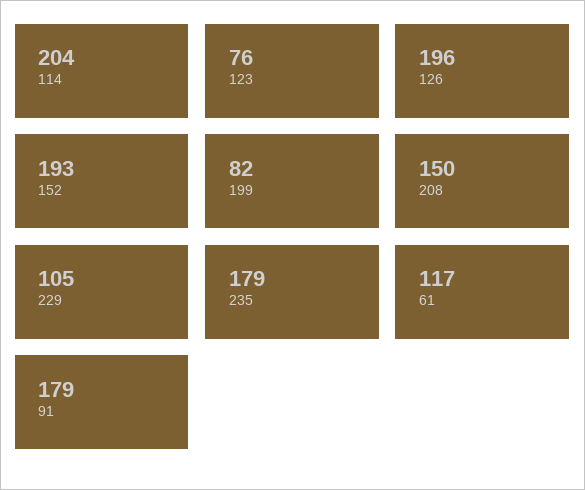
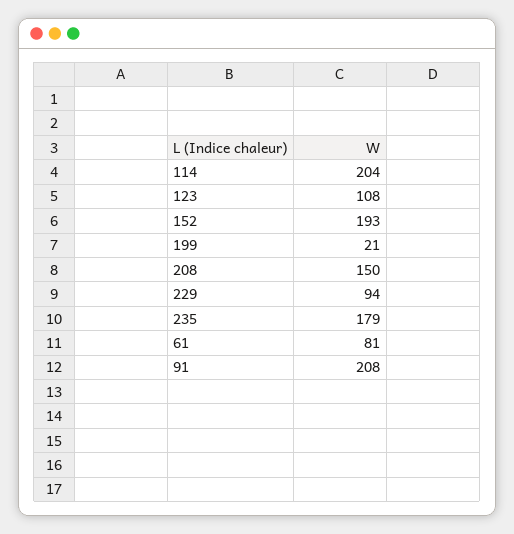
123: 76 -> 108
126: 196 -> none
199: 82 -> 21
229: 105 -> 94
61: 117 -> 81
91: 179 -> 208

